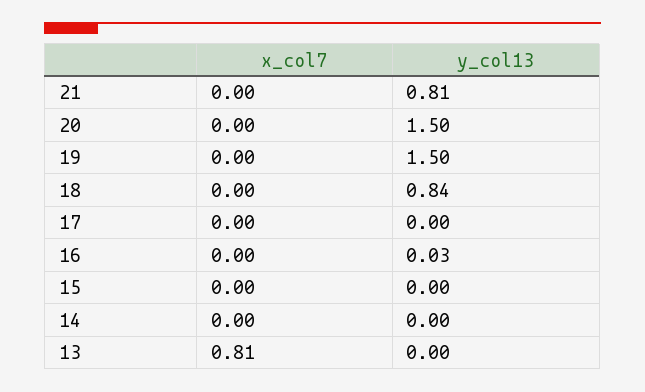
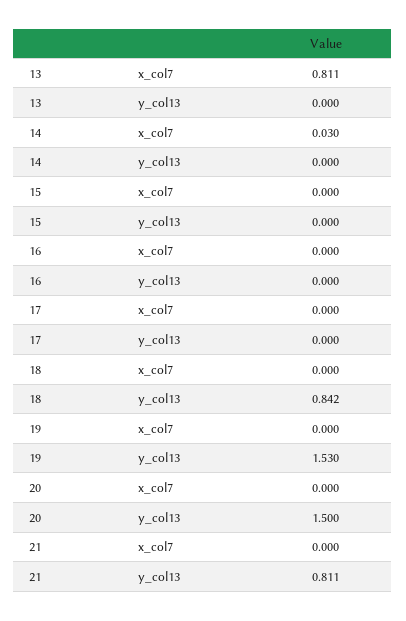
y_col13, 19: 1.5 -> 1.53
y_col13, 16: 0.03 -> 0
x_col7, 14: 0 -> 0.03

